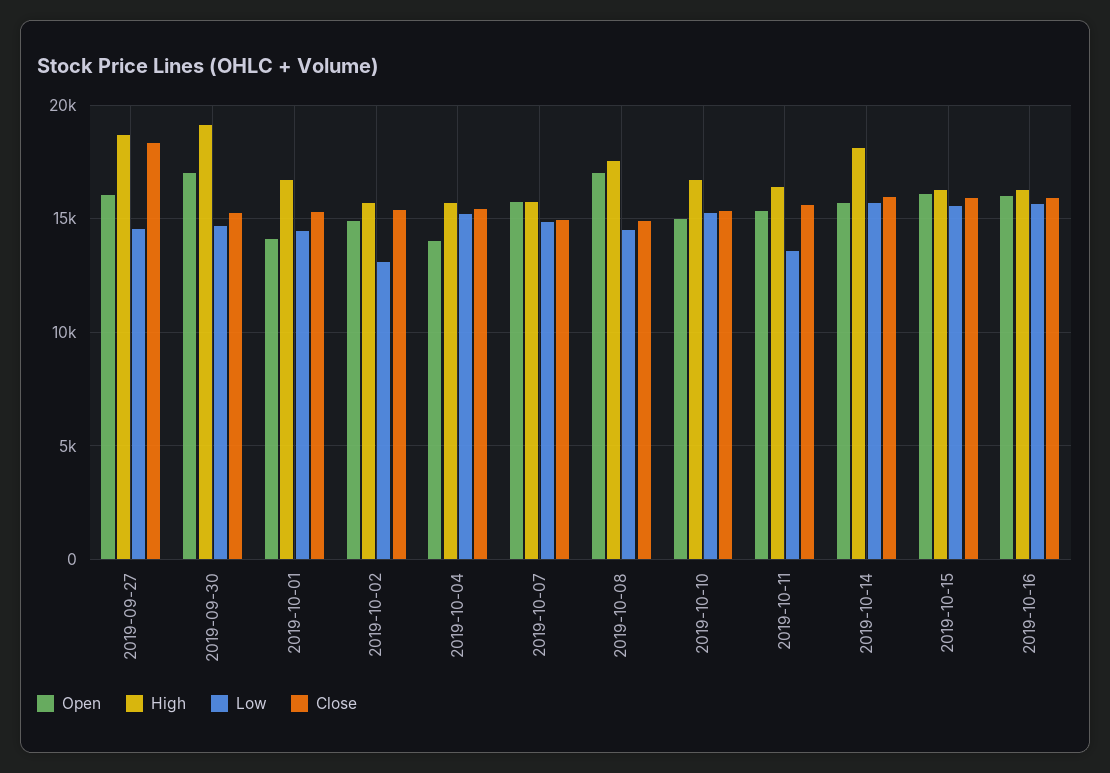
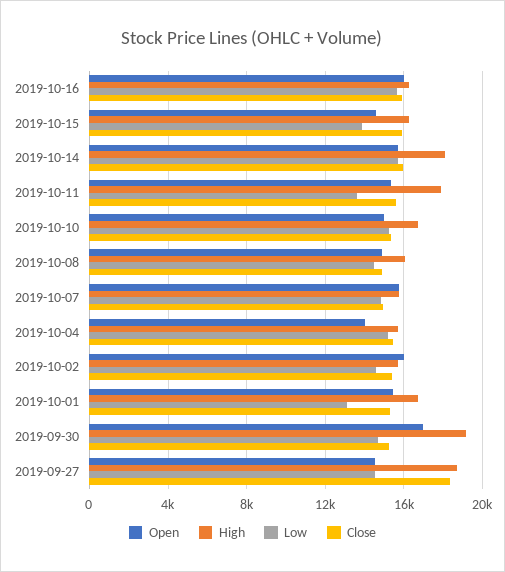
Open, 2019-09-27: 16000 -> 14500
Open, 2019-10-01: 14000 -> 15500
Low, 2019-10-01: 14500 -> 13000
Open, 2019-10-02: 15000 -> 16000
Low, 2019-10-02: 13000 -> 14500
Open, 2019-10-08: 17000 -> 15000
High, 2019-10-08: 17500 -> 16000
High, 2019-10-11: 16500 -> 18000
Open, 2019-10-15: 16000 -> 14500
Low, 2019-10-15: 15500 -> 14000

